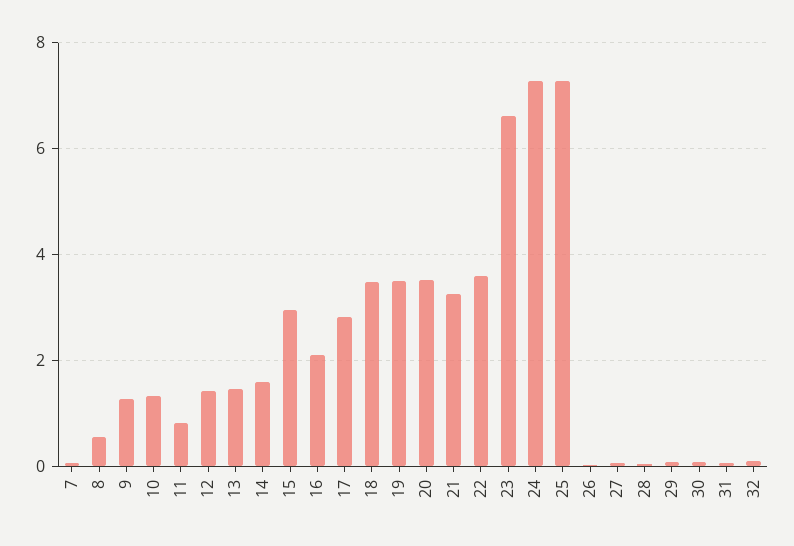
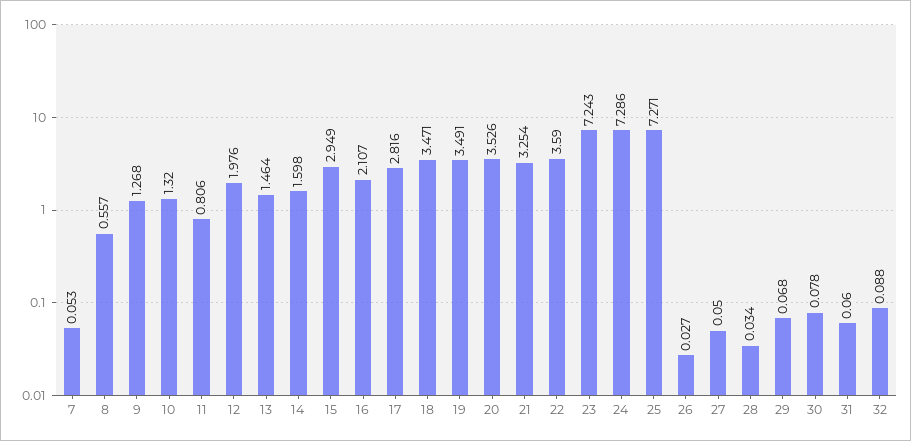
12: 1.4 -> 1.976
23: 6.6 -> 7.243

